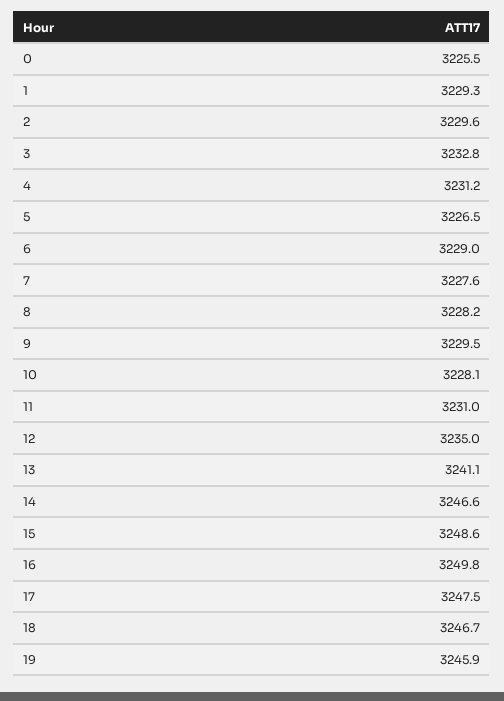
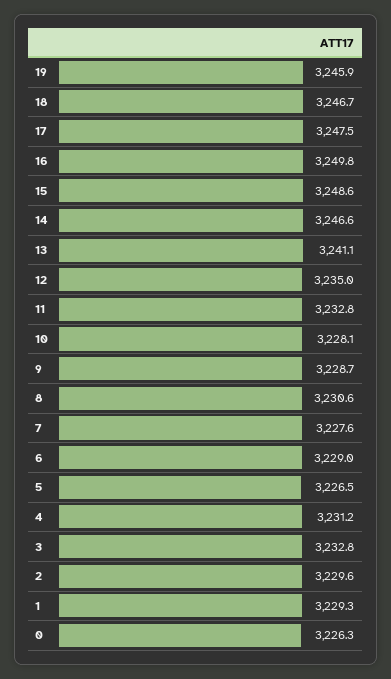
0: 3225.5 -> 3226.3
8: 3228.2 -> 3230.6
9: 3229.5 -> 3228.7
11: 3231 -> 3232.8

